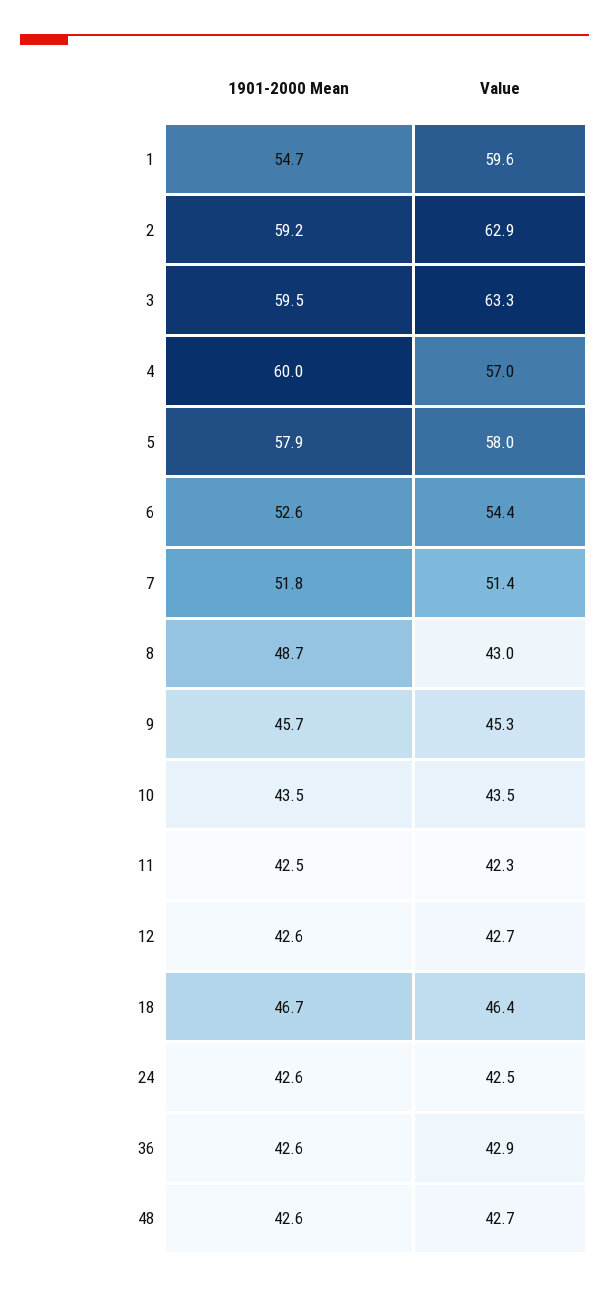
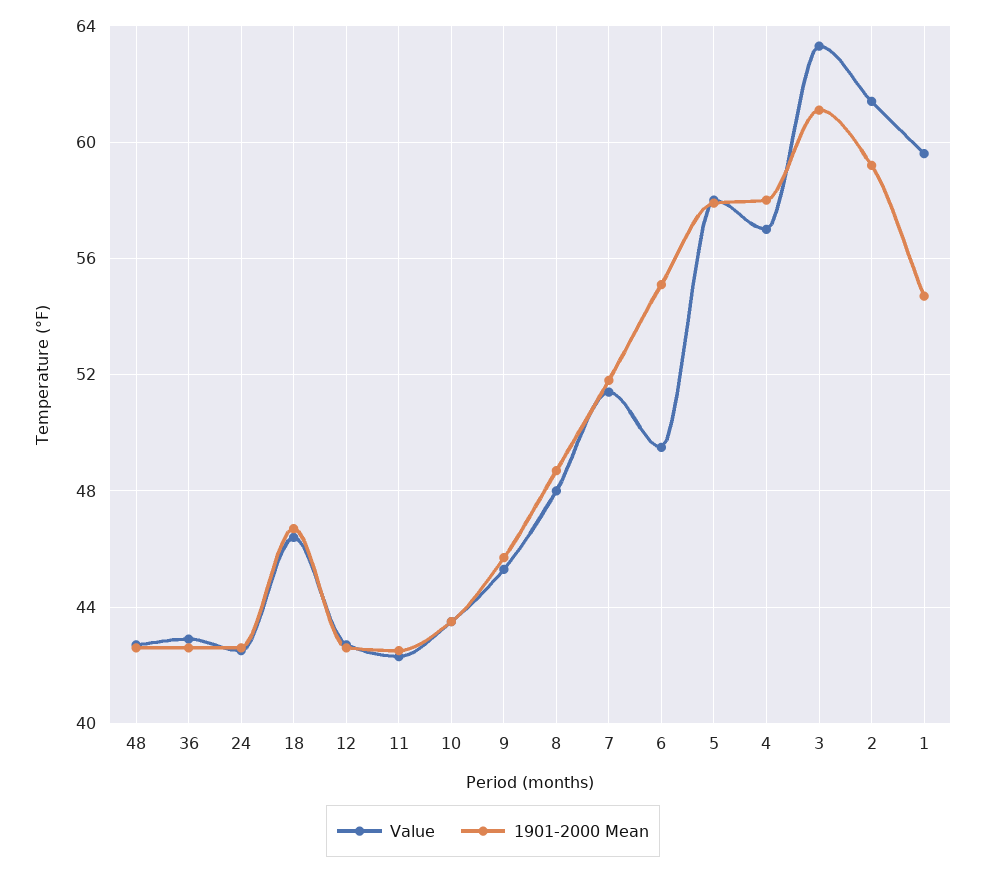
Value, 2: 62.9 -> 61.5
1901-2000 Mean, 3: 59.5 -> 61
1901-2000 Mean, 4: 60 -> 58
1901-2000 Mean, 6: 52.6 -> 55
Value, 6: 54.4 -> 49.5
Value, 8: 43 -> 48

